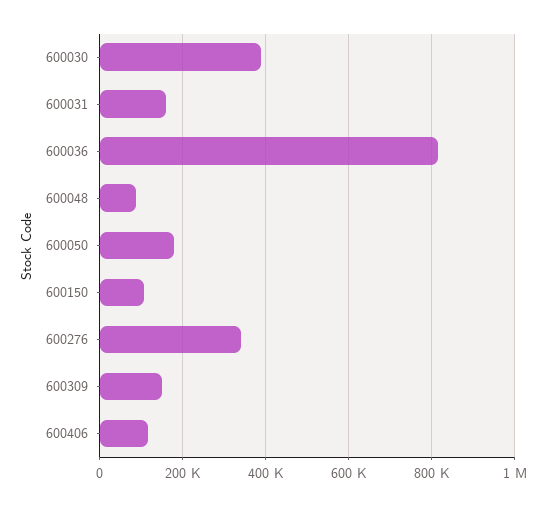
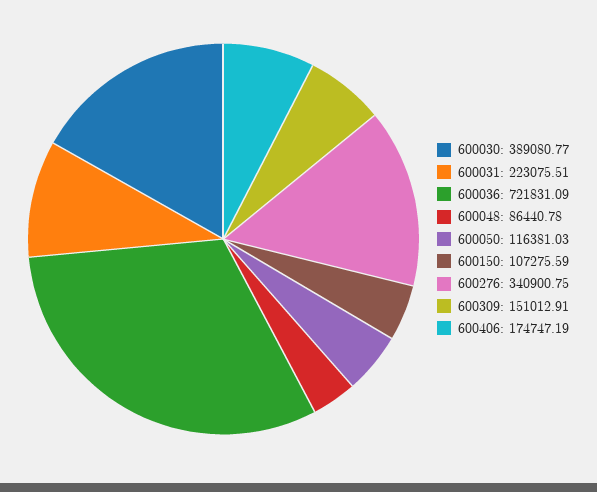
600031: 160000 -> 223075.51
600036: 820000 -> 721831.09
600050: 180000 -> 116381.03
600406: 120000 -> 174747.19

